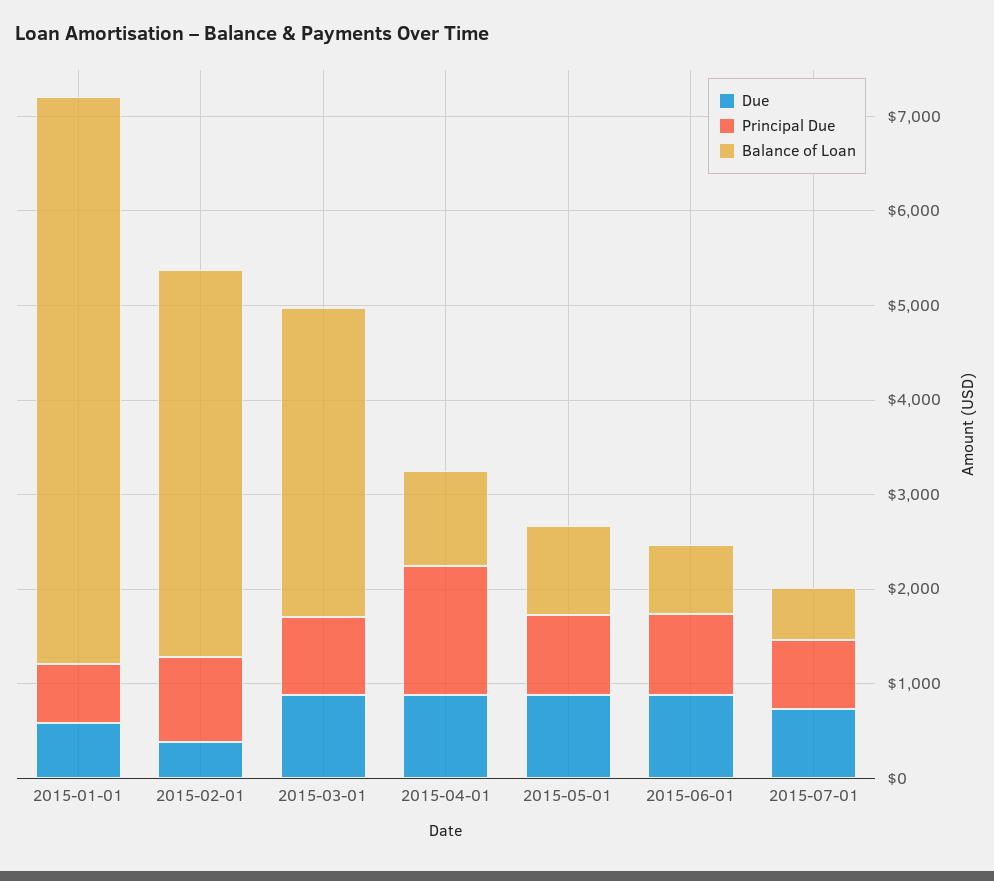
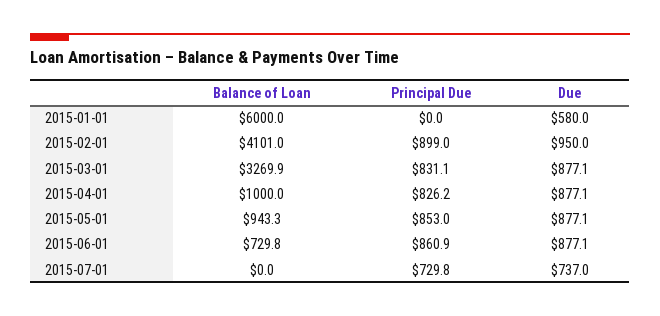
Principal Due, 2015-01-01: 600 -> 0
Due, 2015-02-01: 400 -> 950
Principal Due, 2015-04-01: 1400 -> 826.2
Balance of Loan, 2015-07-01: 600 -> 0

